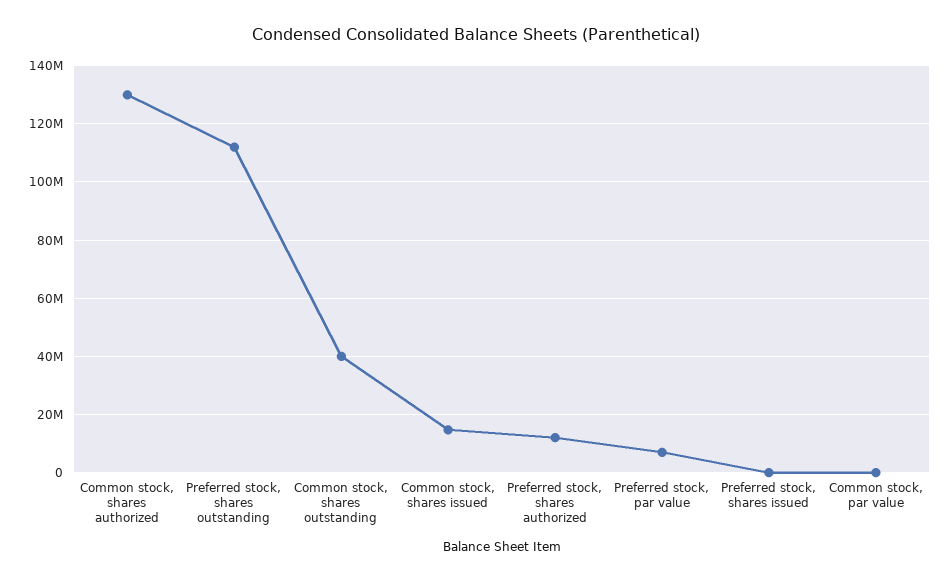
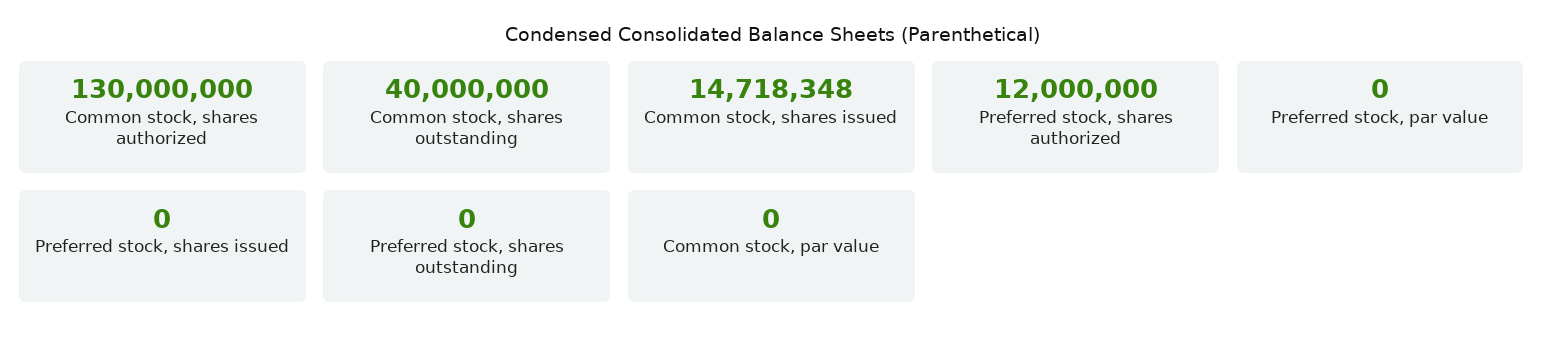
Preferred stock, shares outstanding: 112500000 -> 0
Preferred stock, par value: 7500000 -> 0

